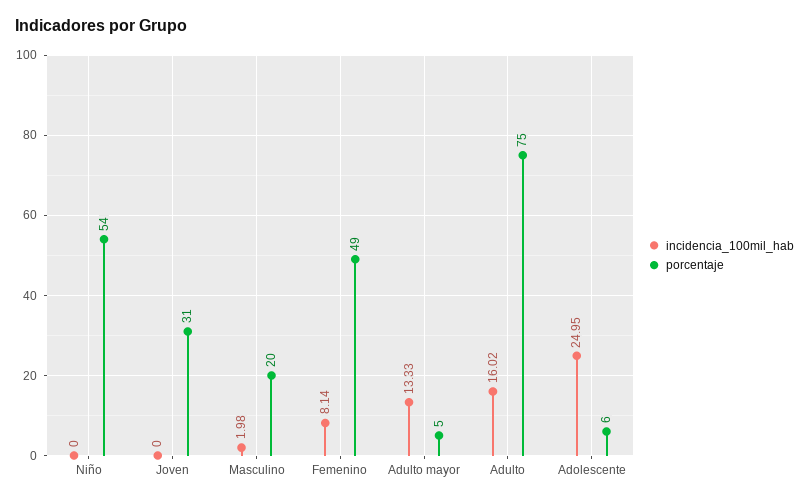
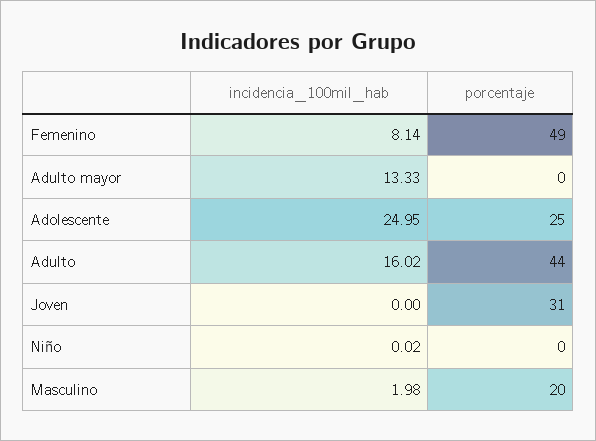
incidencia_100mil_hab, Niño: 0 -> 0.02
porcentaje, Niño: 54 -> 0
porcentaje, Adulto mayor: 5 -> 0
porcentaje, Adulto: 75 -> 44
porcentaje, Adolescente: 6 -> 25

